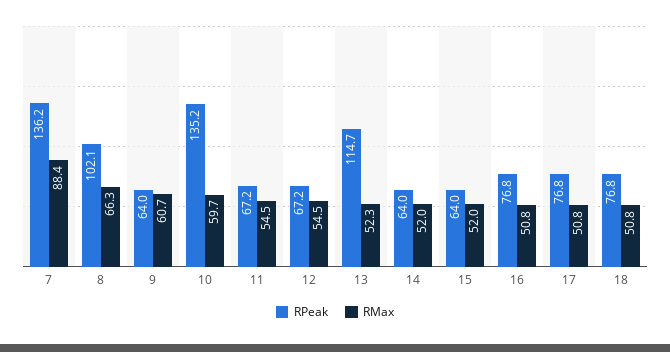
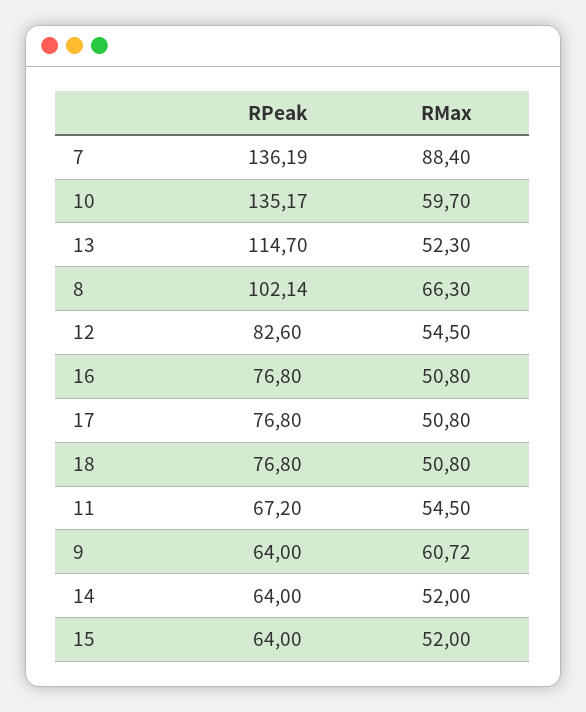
RPeak, 12: 67.2 -> 82.6

